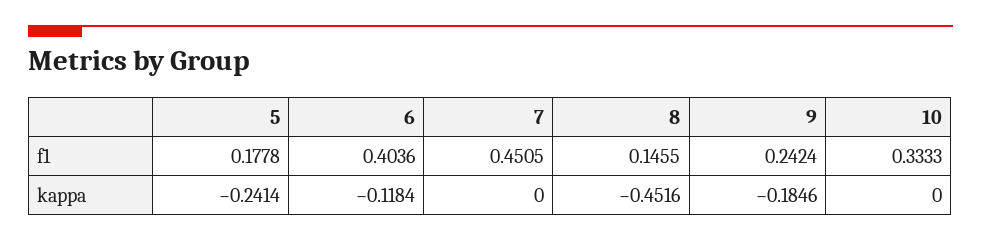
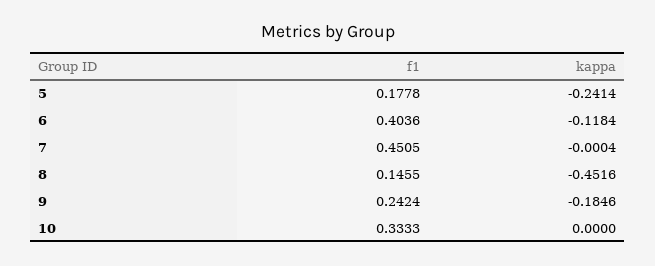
7, kappa: 0 -> -0.0004

